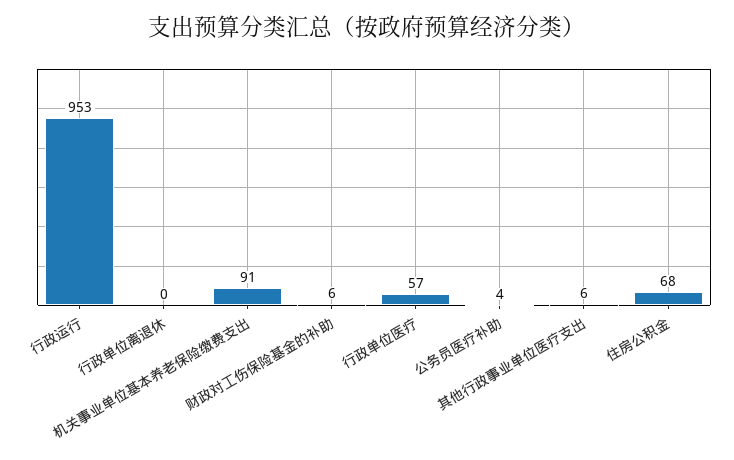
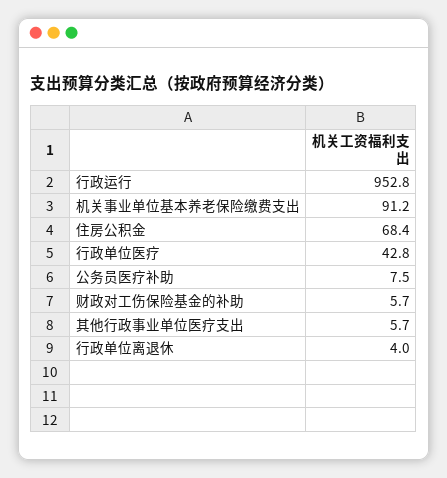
行政单位离退休: 0 -> 4
行政单位医疗: 57 -> 42.8
公务员医疗补助: 4 -> 7.5

